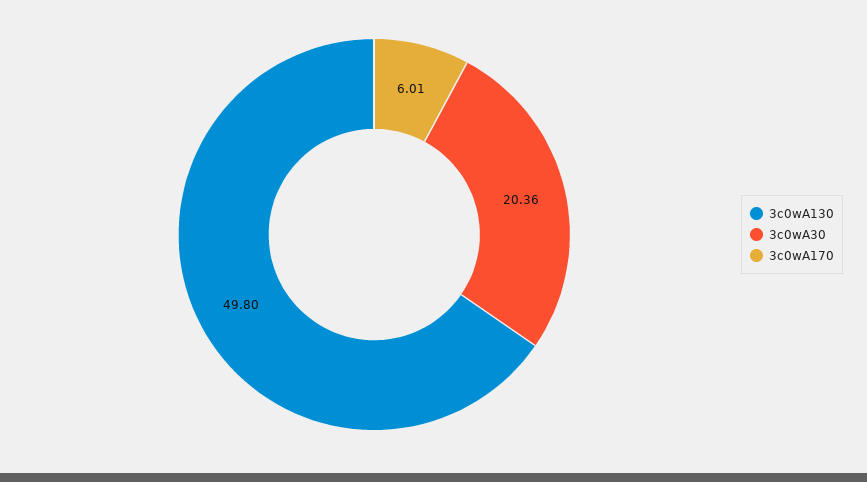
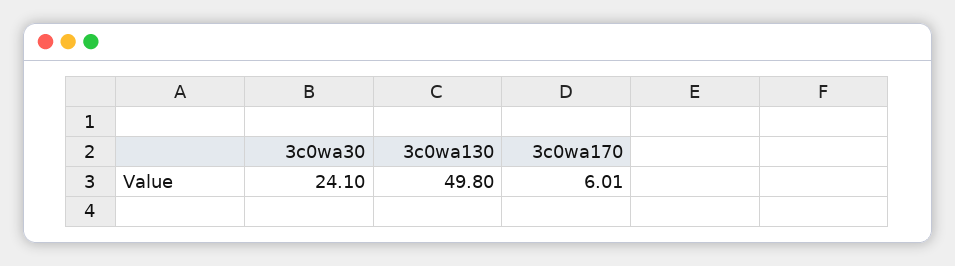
3c0wA30: 20.36 -> 24.1

